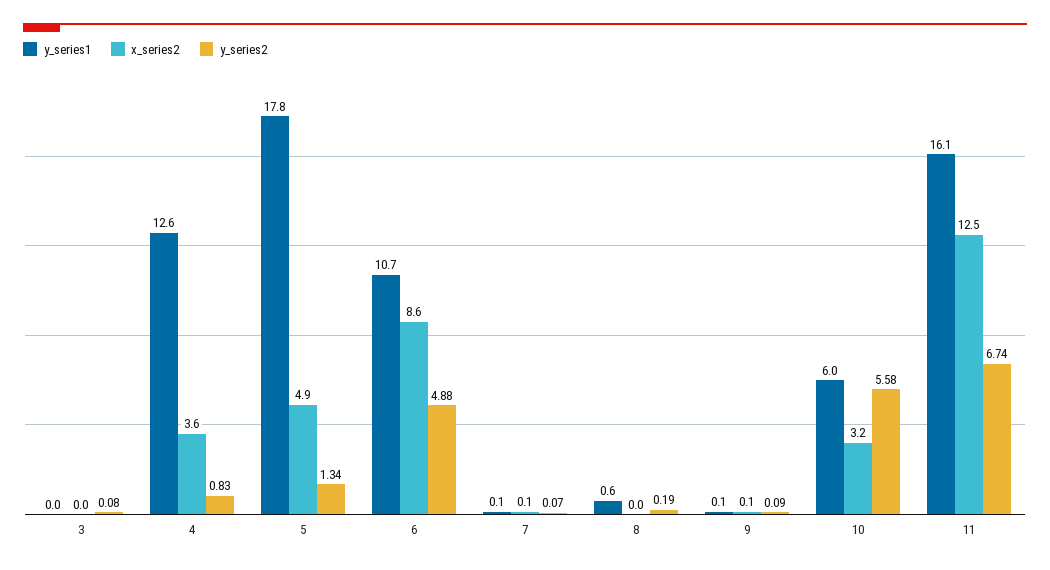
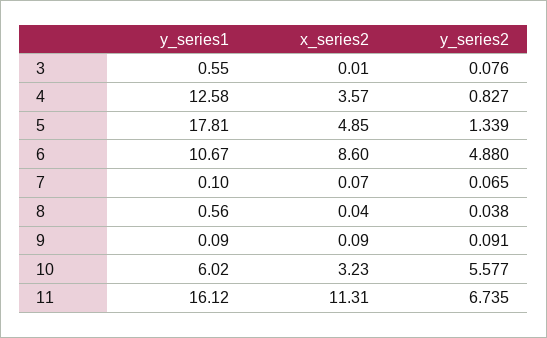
y_series1, 3: 0 -> 0.55
y_series2, 8: 0.19 -> 0.038
x_series2, 11: 12.5 -> 11.31

